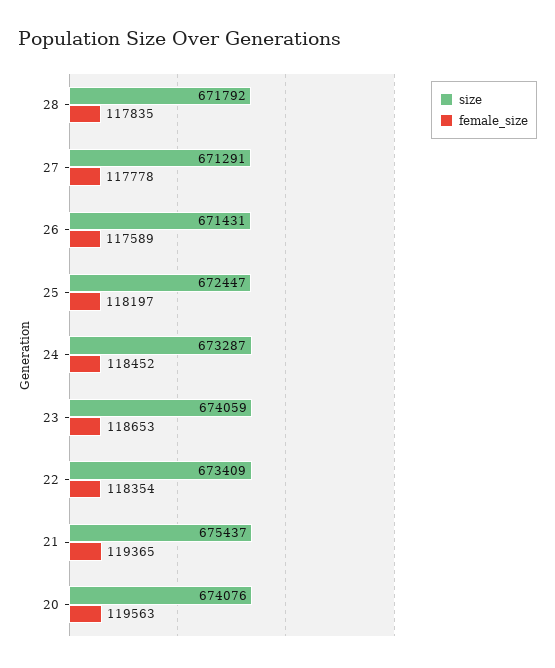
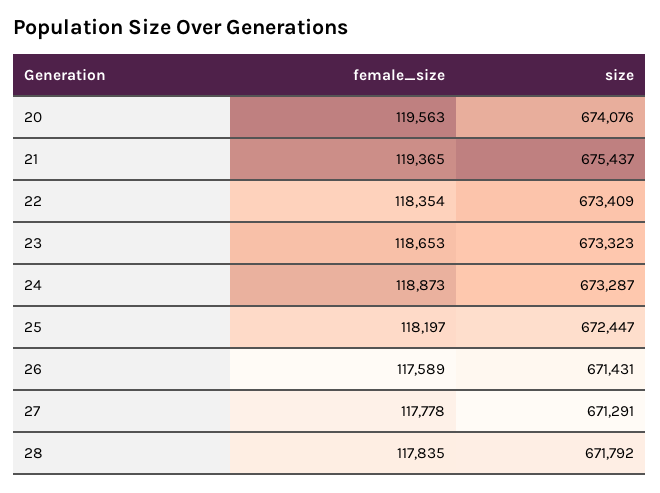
female_size, 24: 118452 -> 118873
size, 23: 674059 -> 673323

